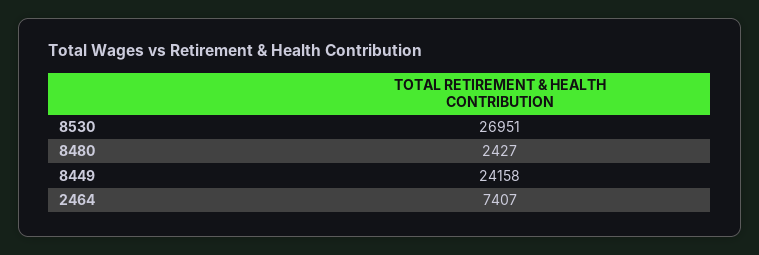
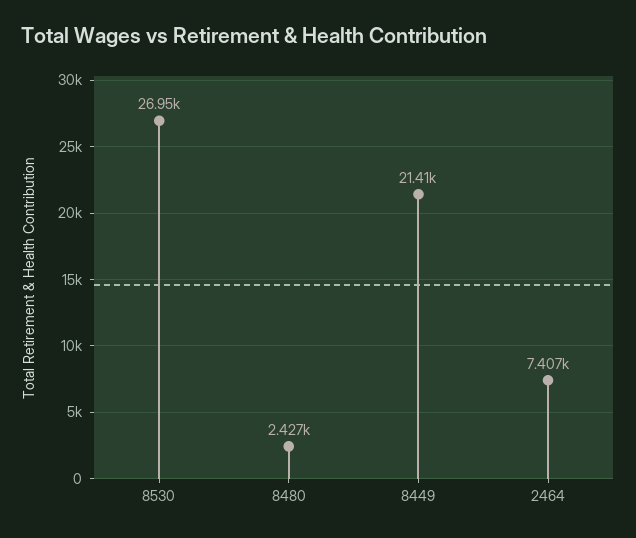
8449: 24158 -> 21410

